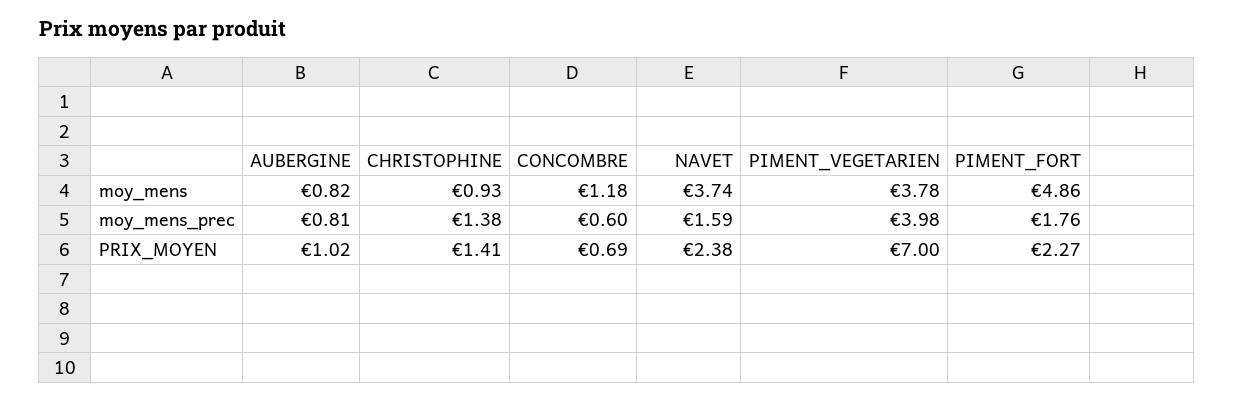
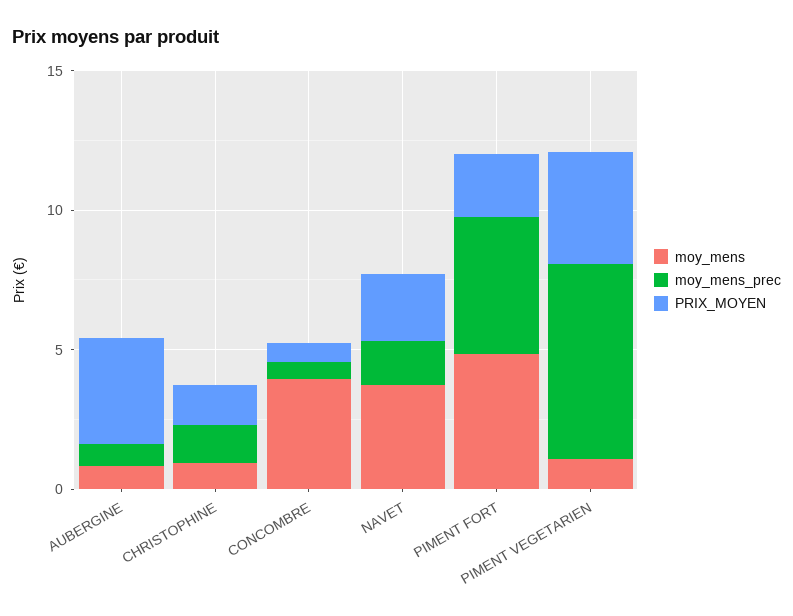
moy_mens, CONCOMBRE: 1.18 -> 4
moy_mens, PIMENT_VEGETARIEN: 3.78 -> 1
moy_mens_prec, PIMENT_VEGETARIEN: 3.98 -> 7
moy_mens_prec, PIMENT_FORT: 1.76 -> 5
PRIX_MOYEN, AUBERGINE: 1.02 -> 4
PRIX_MOYEN, PIMENT_VEGETARIEN: 7 -> 4

